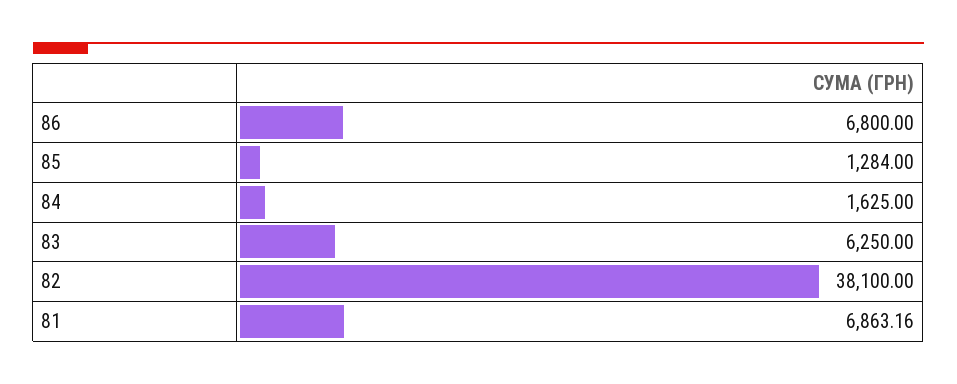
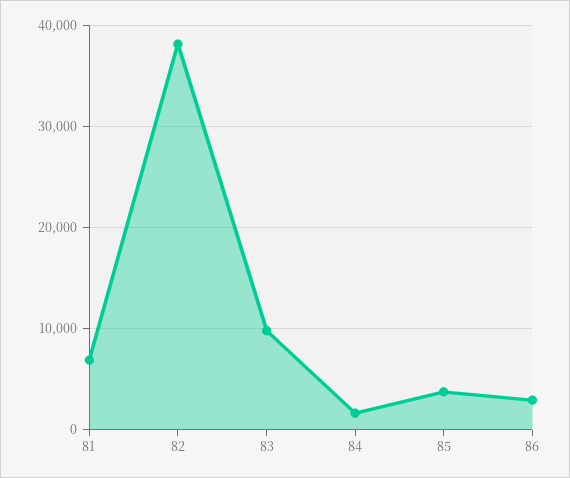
86: 6800 -> 3000
85: 1284 -> 4000
83: 6250 -> 10000

